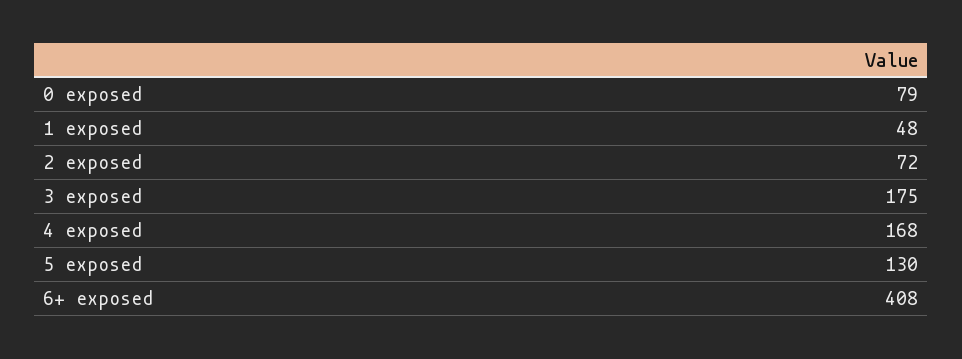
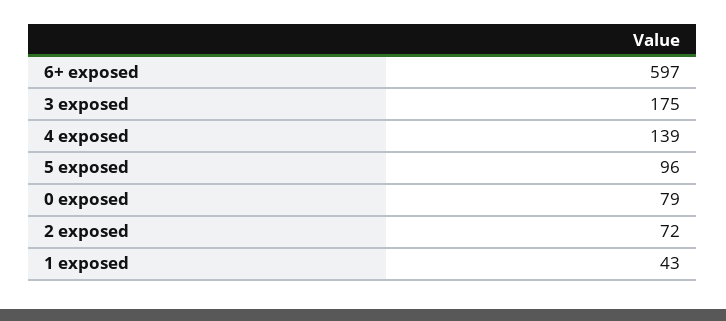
1 exposed: 48 -> 43
4 exposed: 168 -> 139
5 exposed: 130 -> 96
6+ exposed: 408 -> 597

